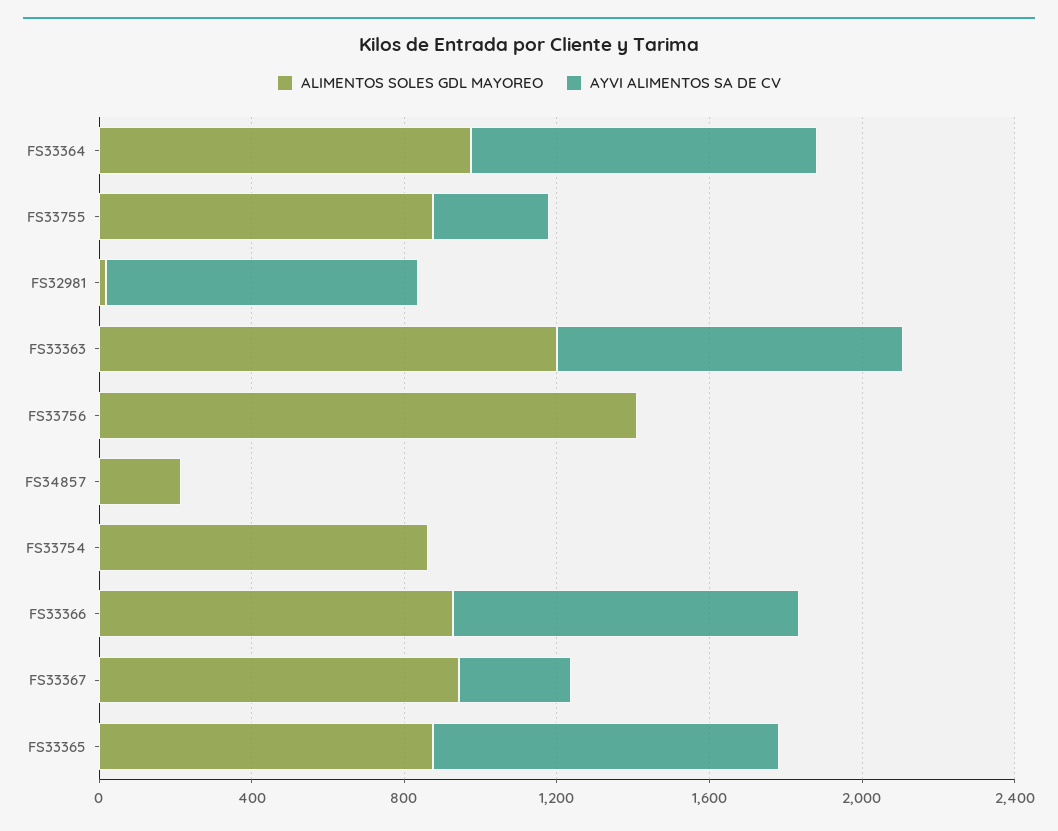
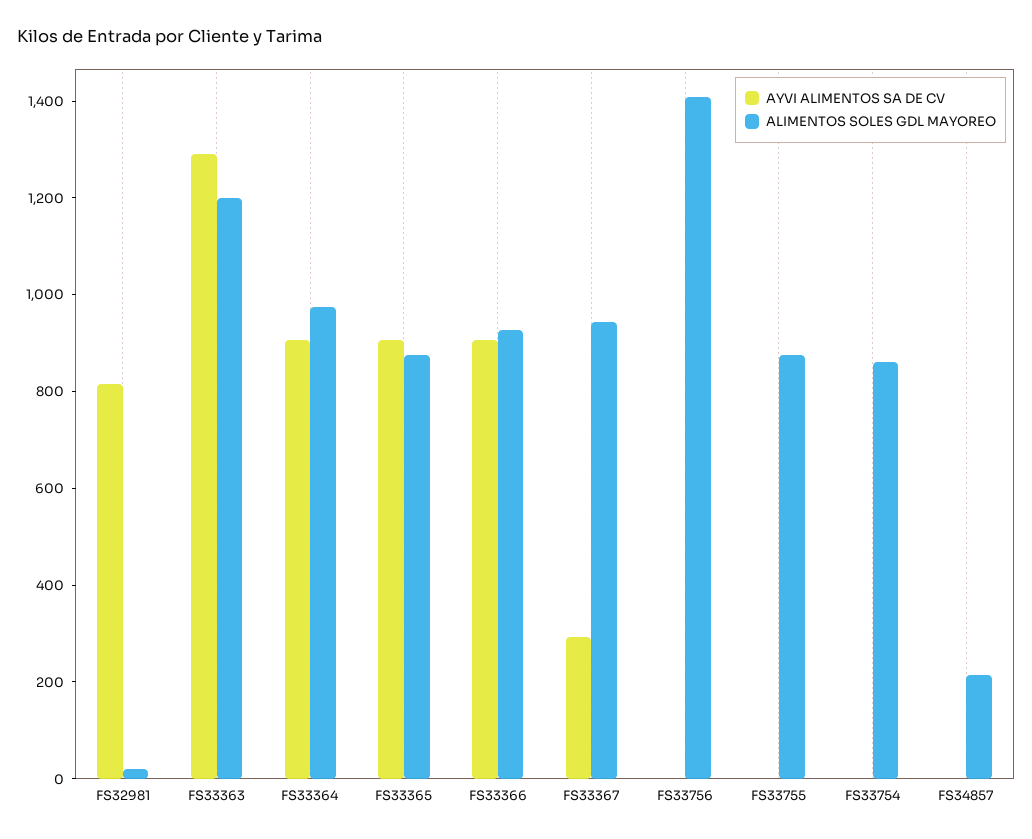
AYVI ALIMENTOS SA DE CV, FS33755: 300 -> 0
AYVI ALIMENTOS SA DE CV, FS33363: 900 -> 1300

